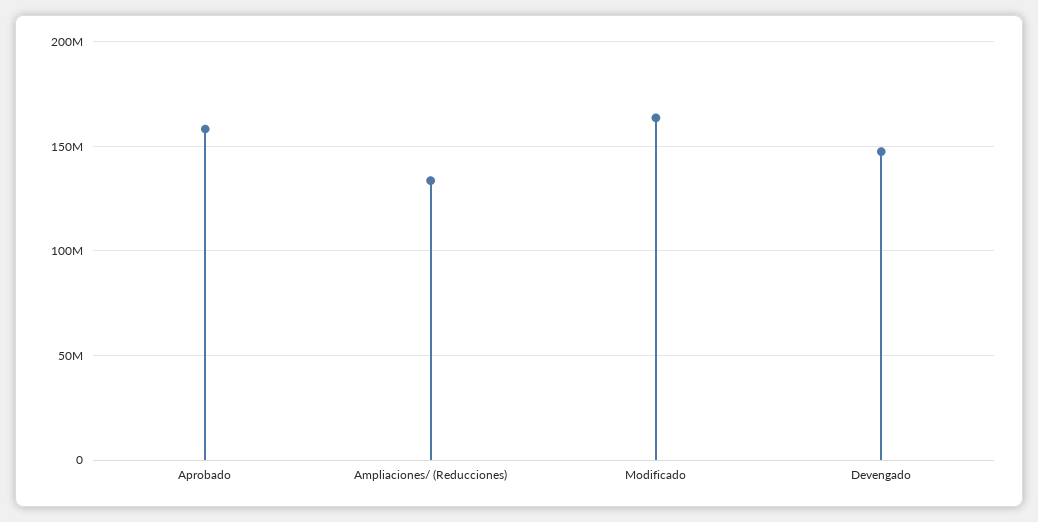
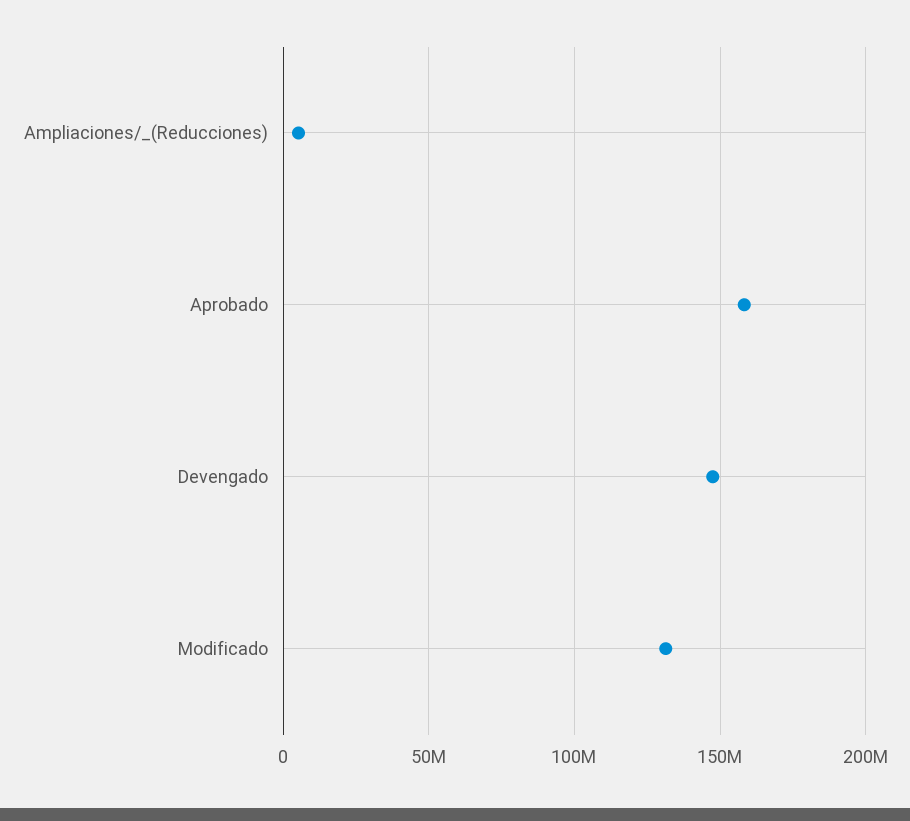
Ampliaciones/ (Reducciones): 135000000 -> 5000000
Modificado: 165000000 -> 130000000

